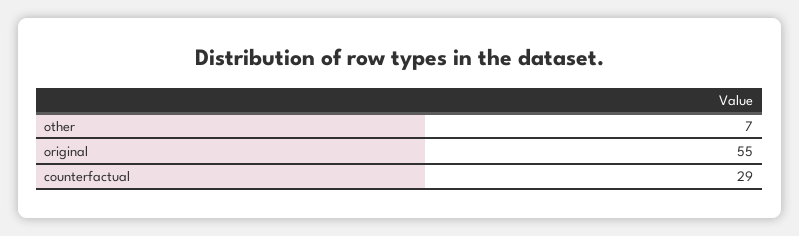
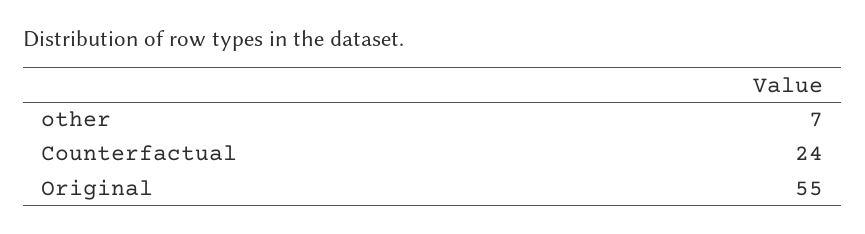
counterfactual: 29 -> 24

